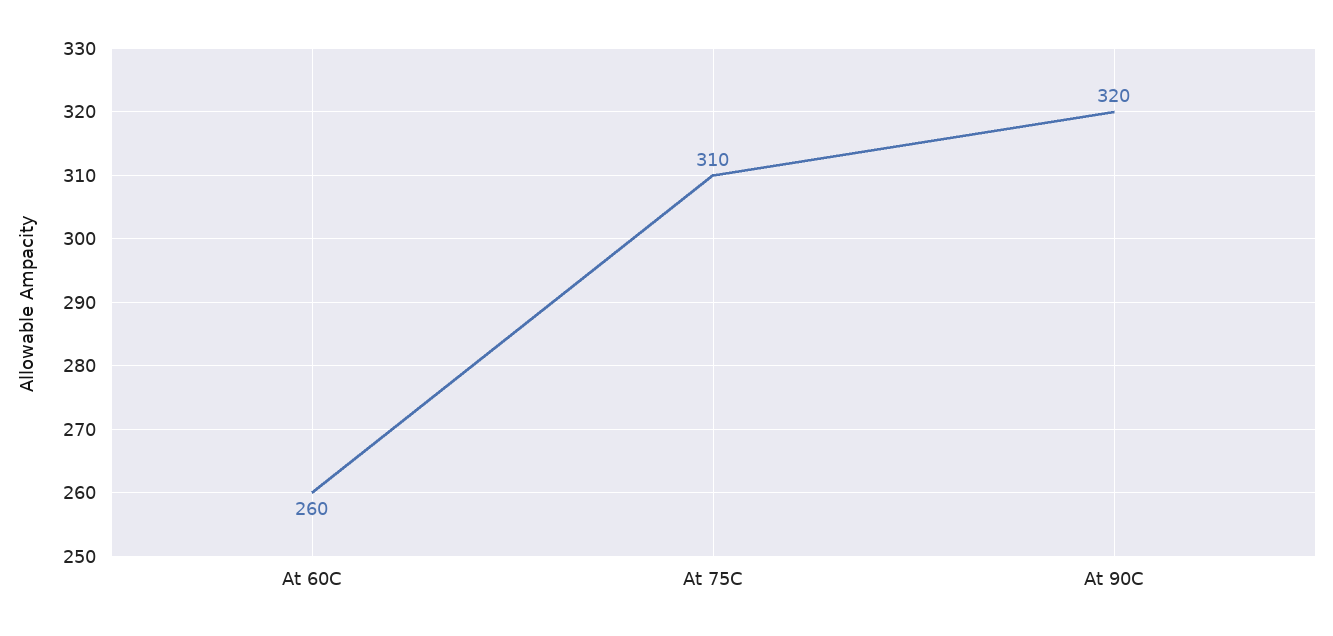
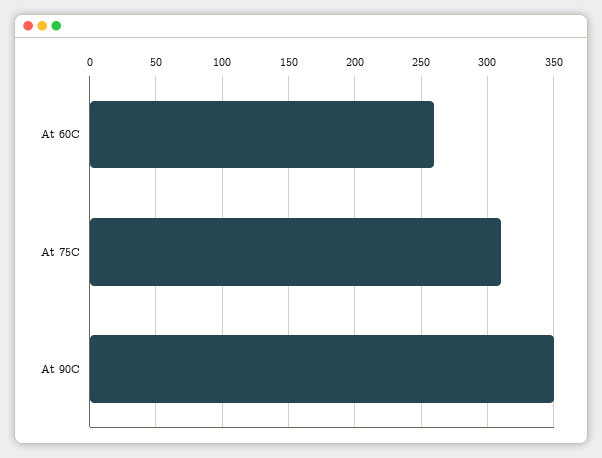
At 90C: 320 -> 350

